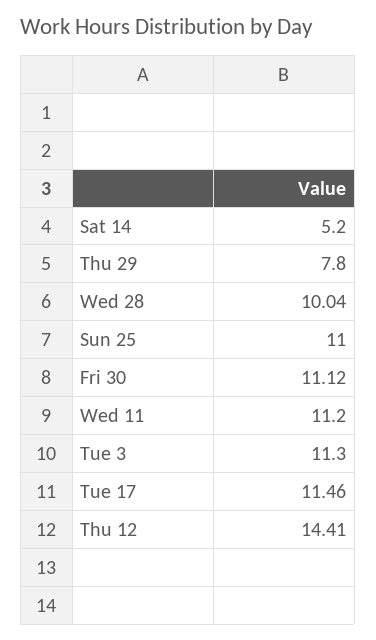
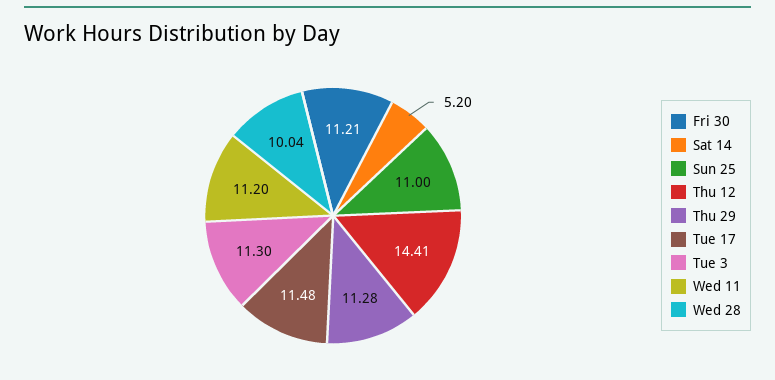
Thu 29: 7.8 -> 11.28
Fri 30: 11.12 -> 11.21
Tue 17: 11.46 -> 11.48

